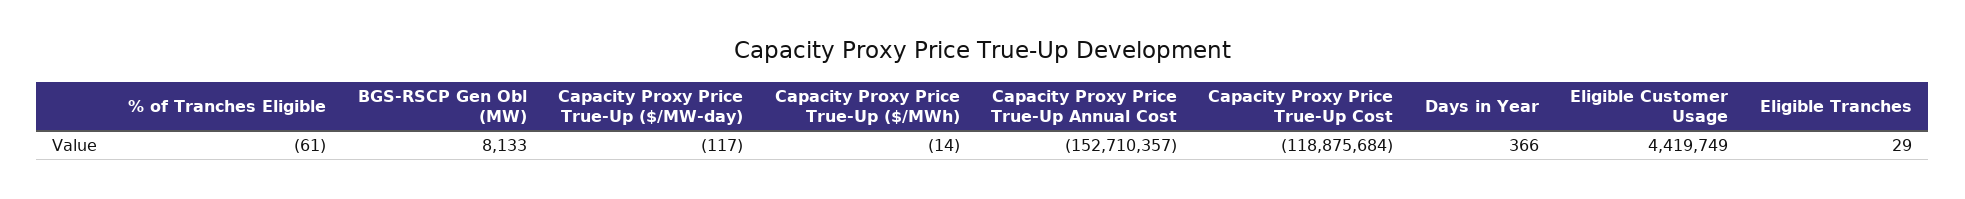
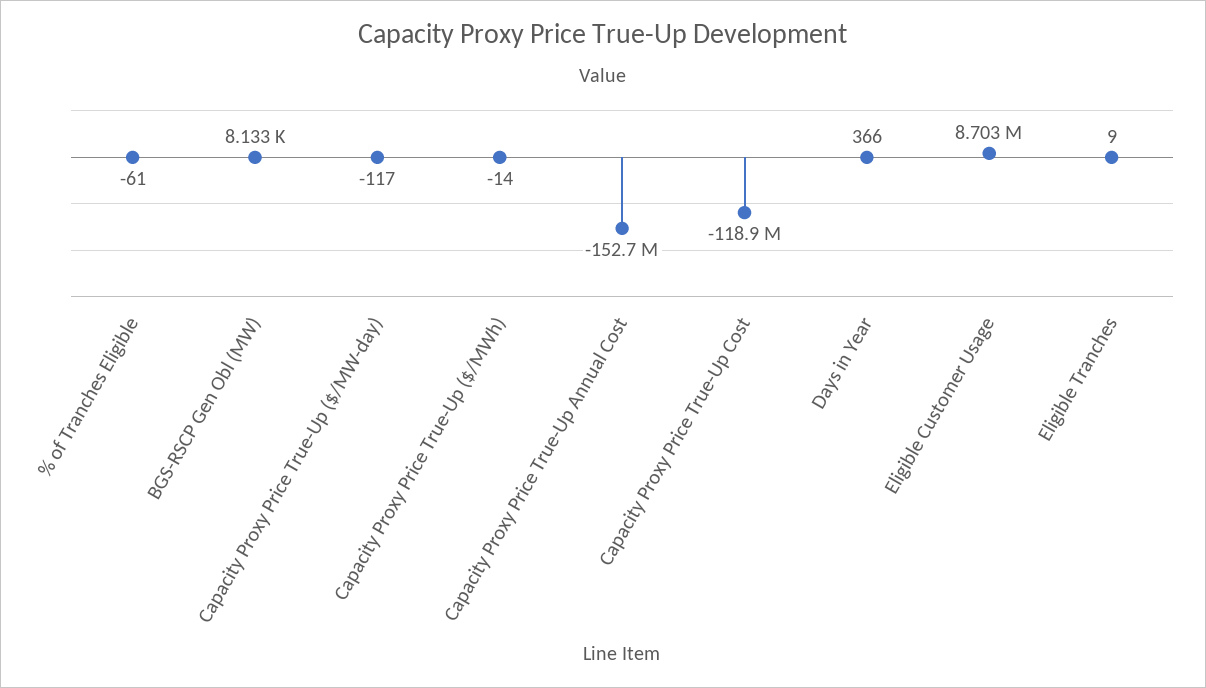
Eligible Customer Usage: 4419749 -> 8703000
Eligible Tranches: 29 -> 9

